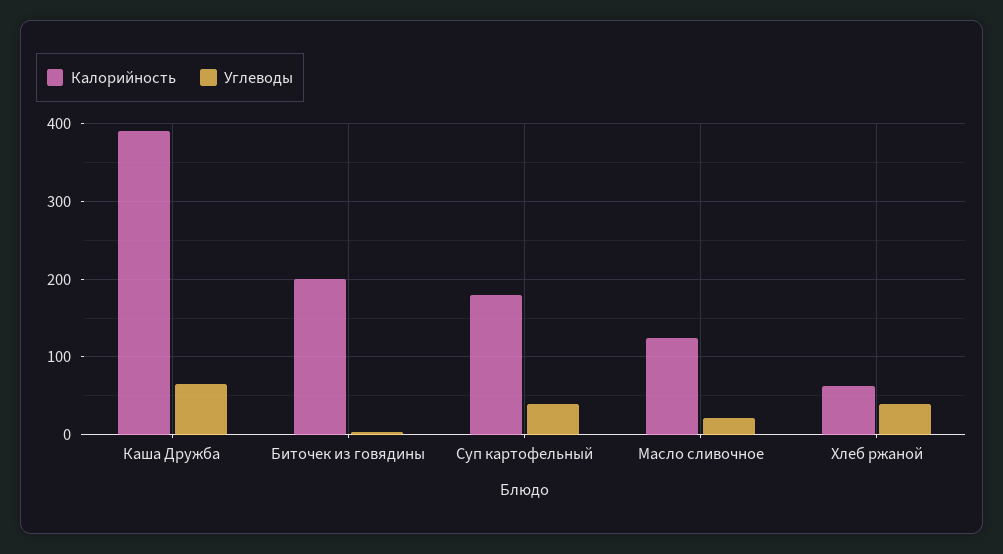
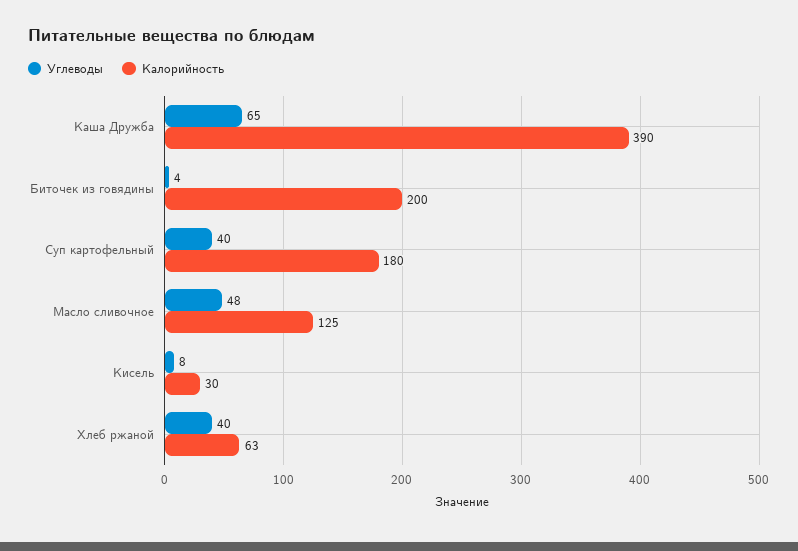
Углеводы, Масло сливочное: 20 -> 48
Углеводы, Кисель: none -> 8
Калорийность, Кисель: none -> 30

